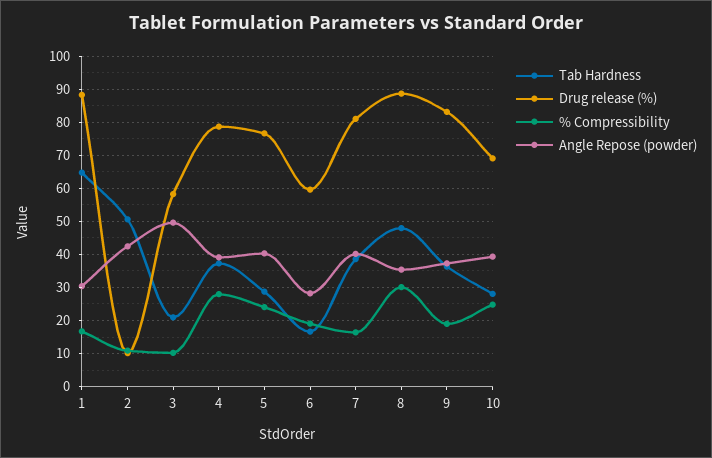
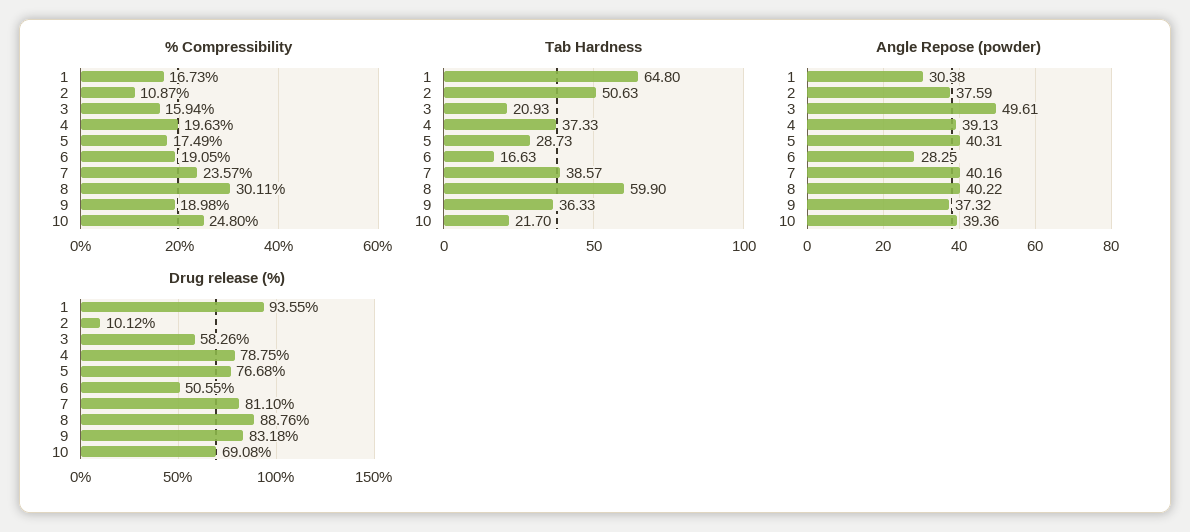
Drug release (%), 1: 88 -> 93.55
Angle Repose (powder), 2: 42 -> 37.59
% Compressibility, 3: 10 -> 15.94
% Compressibility, 4: 28 -> 19.63
% Compressibility, 5: 24 -> 17.49
Drug release (%), 6: 60 -> 50.55
% Compressibility, 7: 16 -> 23.57
Tab Hardness, 8: 48 -> 59.9
Angle Repose (powder), 8: 36 -> 40.22
Tab Hardness, 10: 28 -> 21.7

